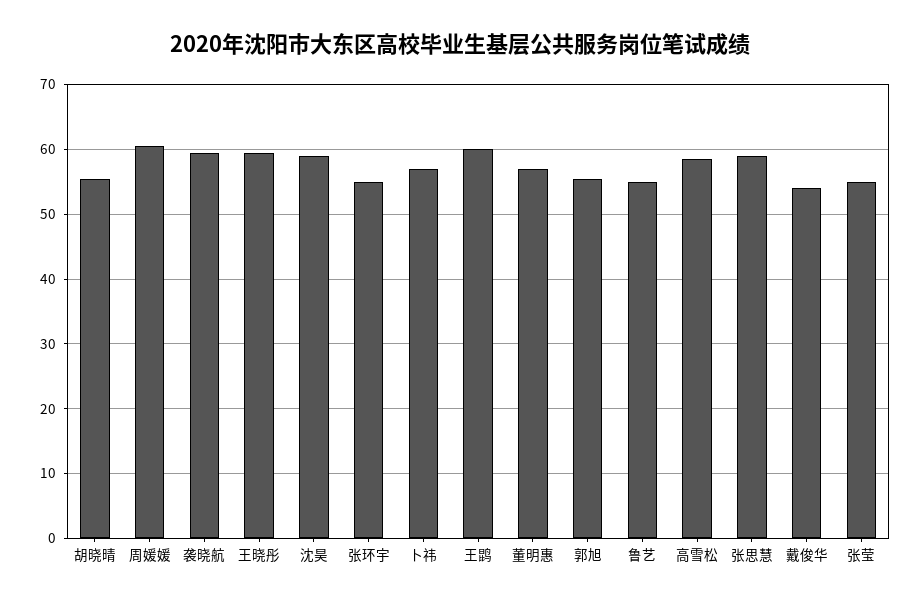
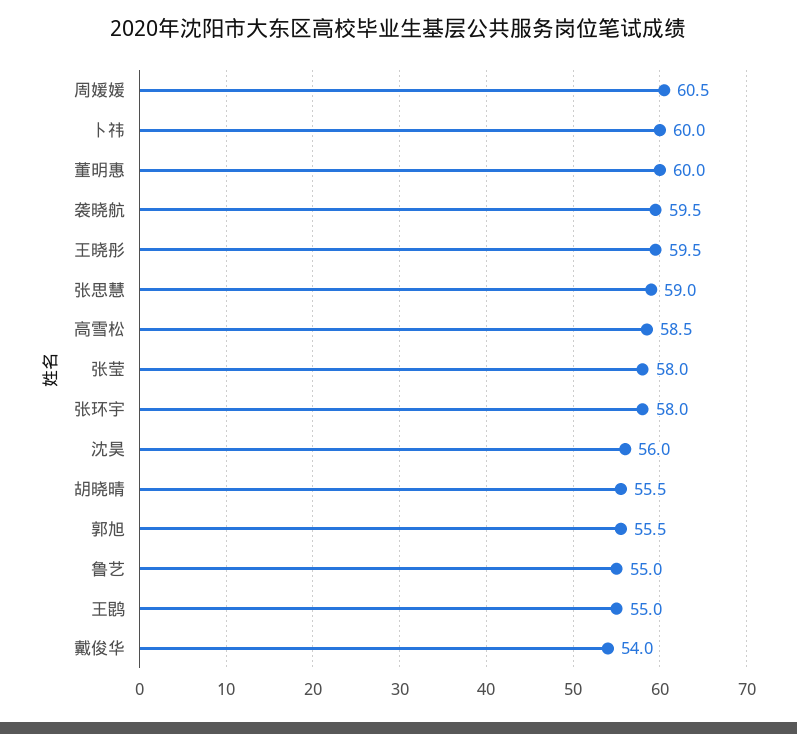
沈昊: 59 -> 56
张环宇: 55 -> 58
卜祎: 57 -> 60
王鹍: 60 -> 55
董明惠: 57 -> 60
张莹: 55 -> 58

